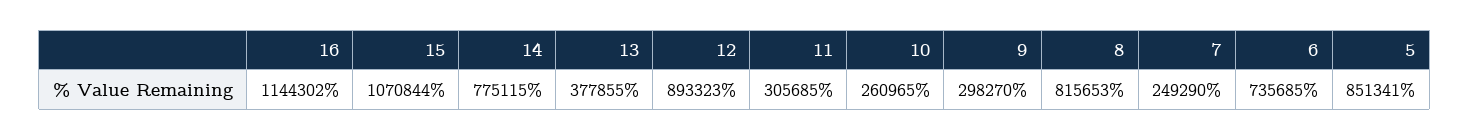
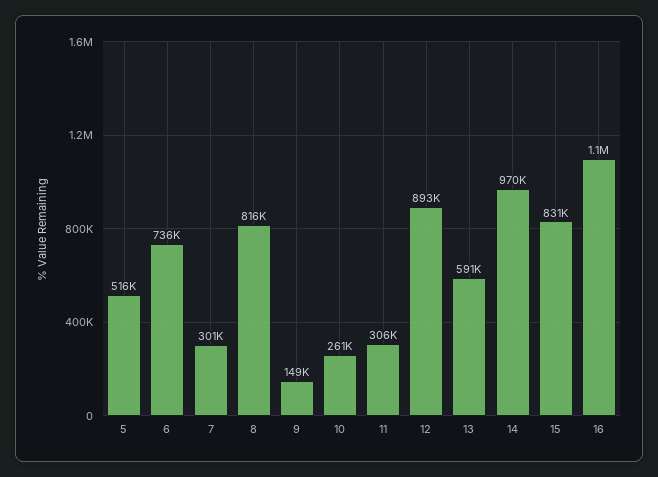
15: 1070844 -> 831000
14: 775115 -> 970000
13: 377855 -> 591000
9: 298270 -> 149000
7: 249290 -> 301000
5: 851341 -> 516000

